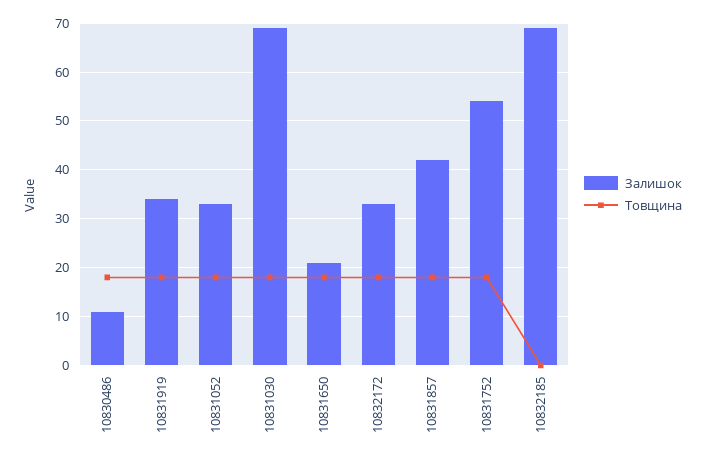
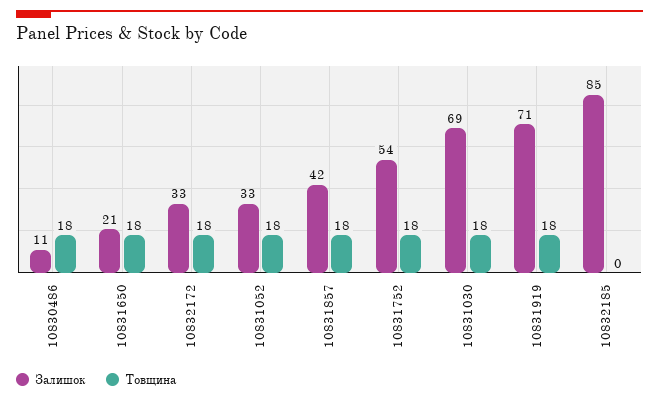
Залишок, 10831919: 35 -> 71
Залишок, 10832185: 70 -> 85

